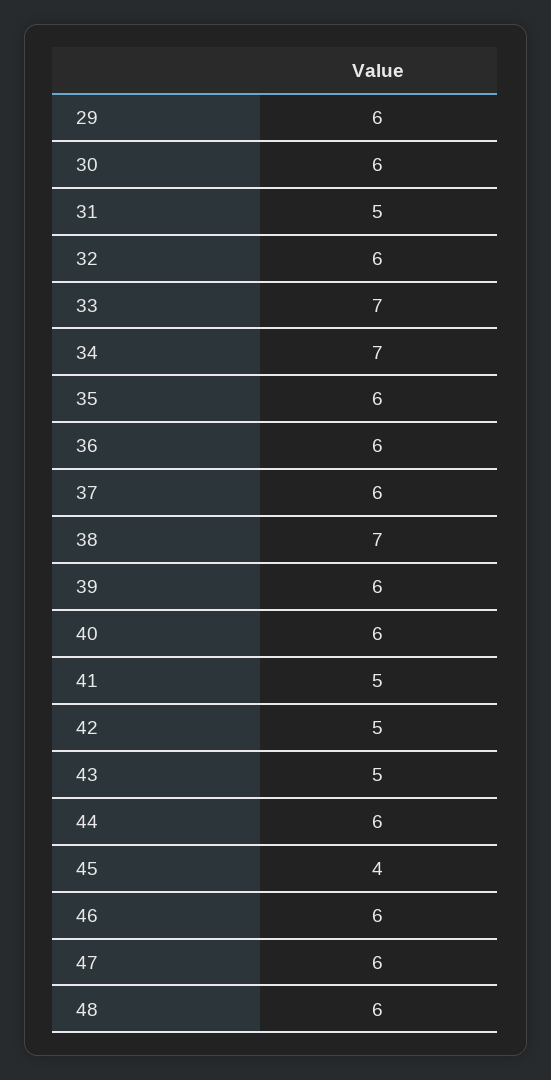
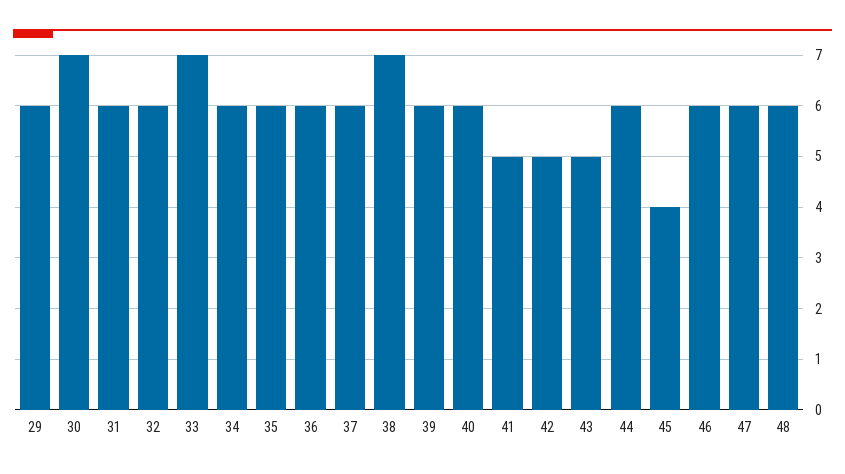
30: 6 -> 7
31: 5 -> 6
34: 7 -> 6

